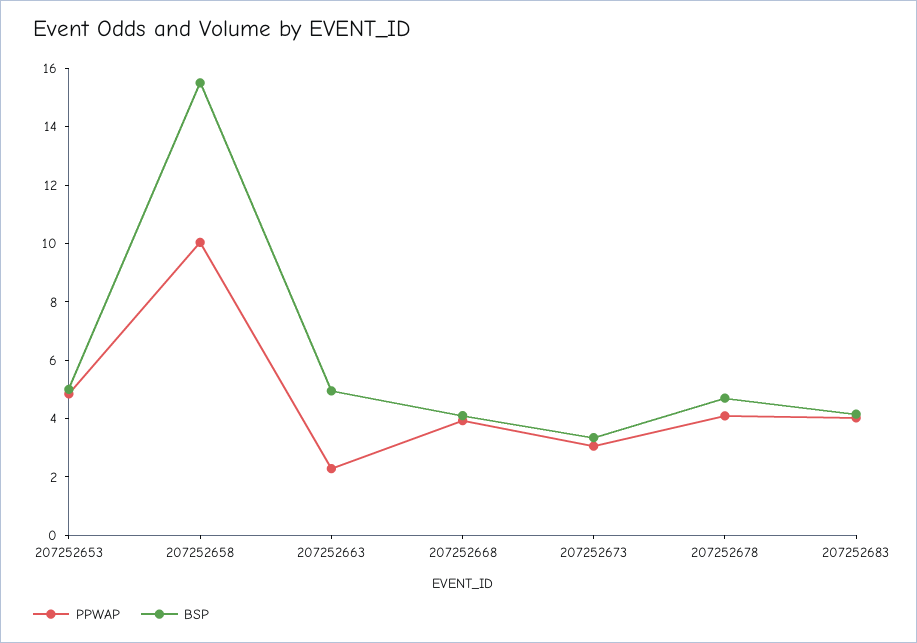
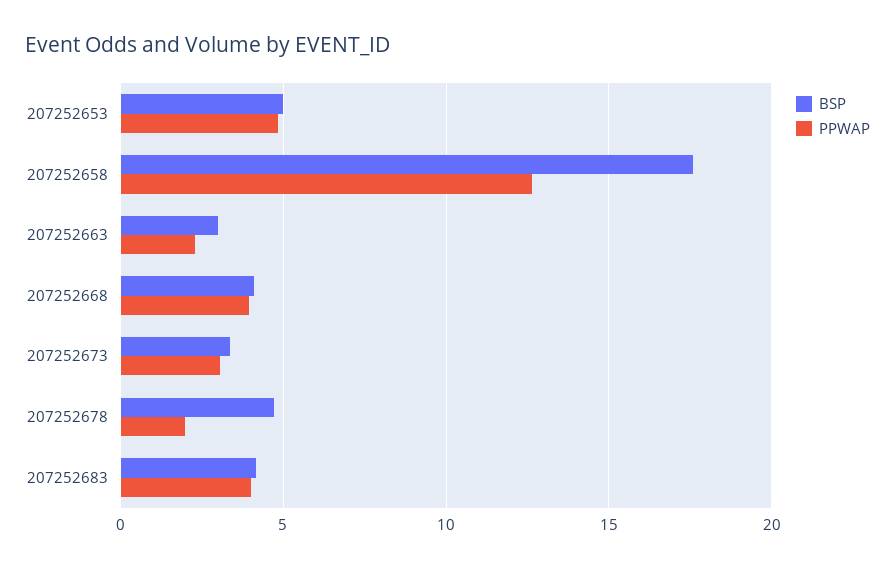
PPWAP, 207252658: 10 -> 12.5
BSP, 207252658: 15.5 -> 17.5
BSP, 207252663: 5 -> 3
PPWAP, 207252678: 4 -> 2

